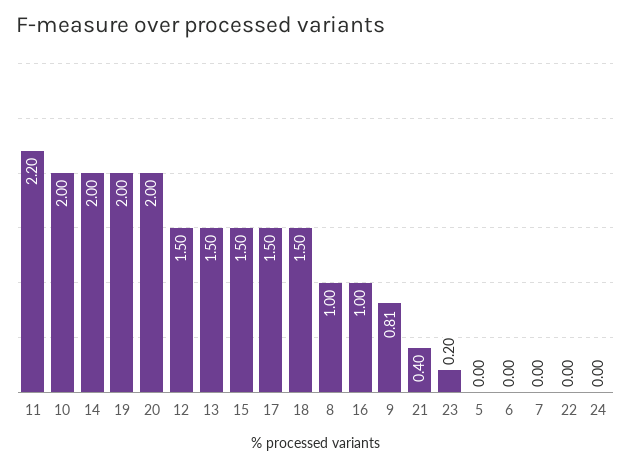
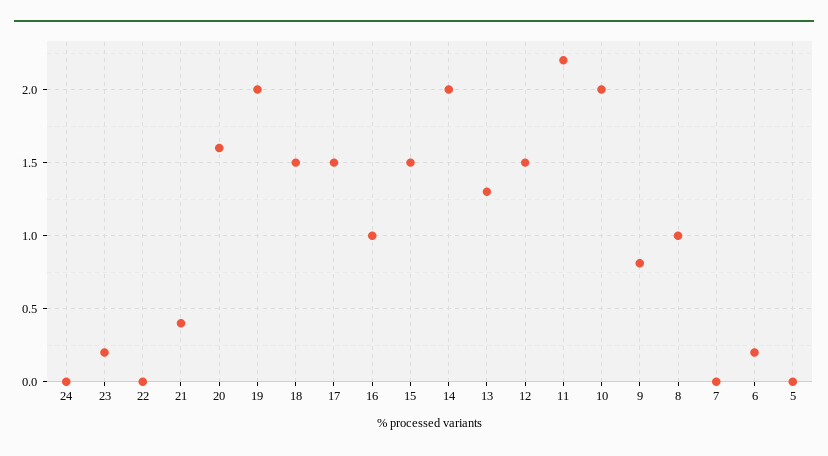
20: 2 -> 1.6
13: 1.5 -> 1.3
6: 0 -> 0.2

